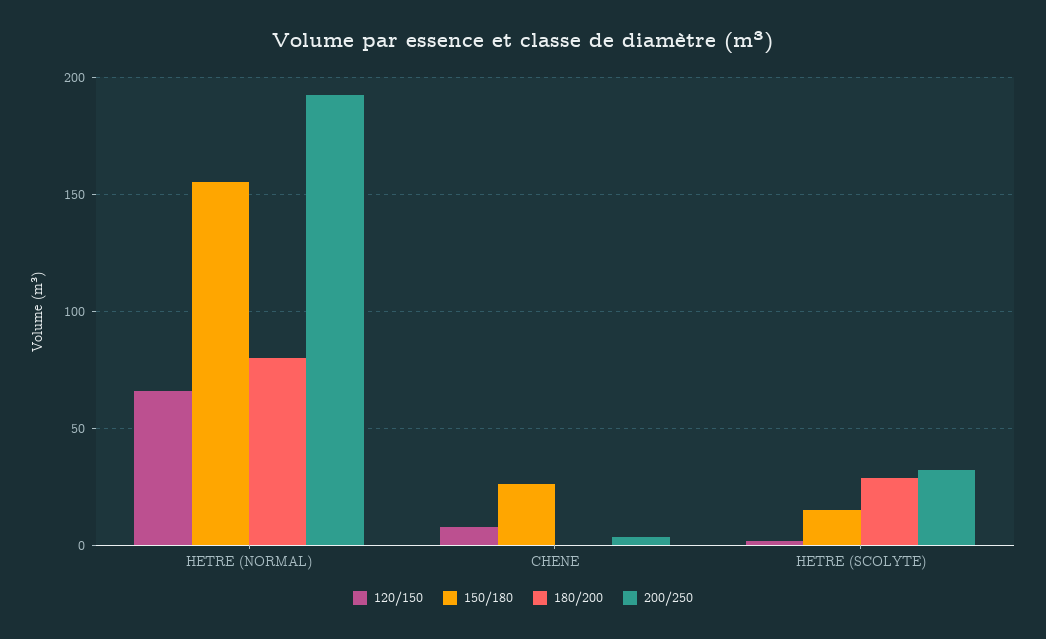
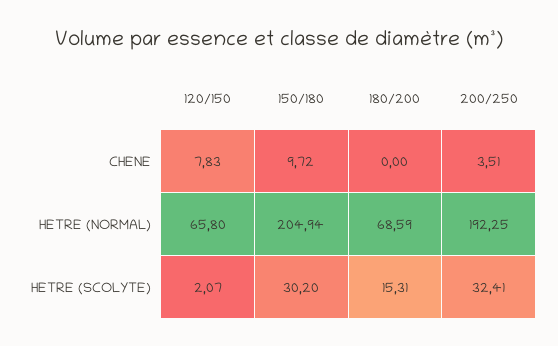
150/180, HETRE (NORMAL): 155 -> 204.94
180/200, HETRE (NORMAL): 80 -> 68.59
150/180, CHENE: 25 -> 9.72
150/180, HETRE (SCOLYTE): 15 -> 30.2
180/200, HETRE (SCOLYTE): 30 -> 15.31

